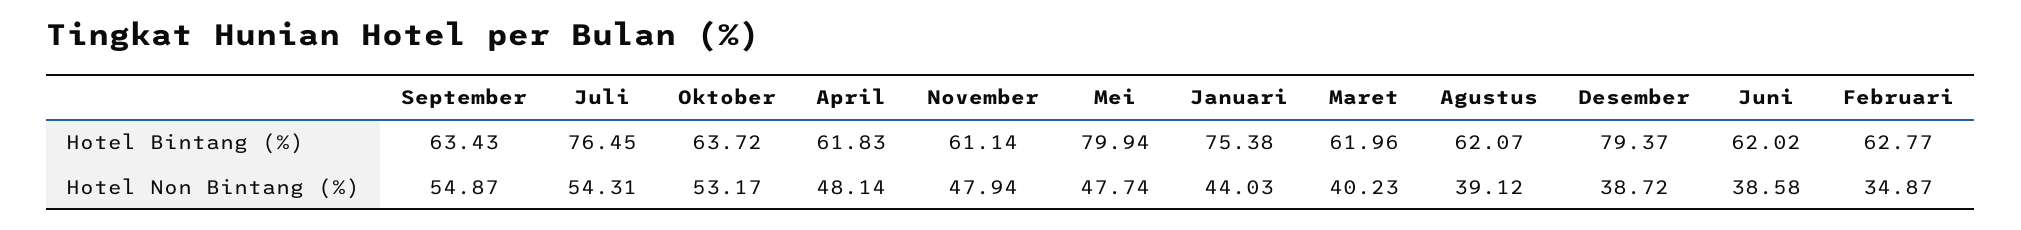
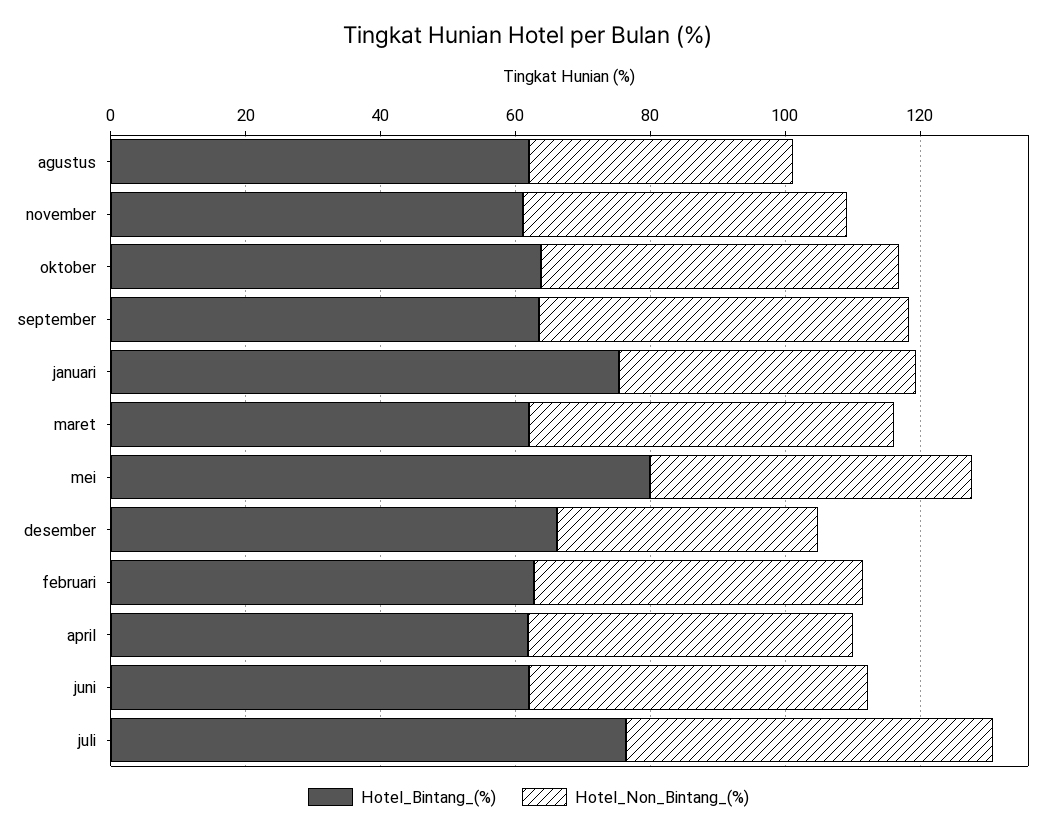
Hotel Bintang (%), Desember: 79.37 -> 65
Hotel Non Bintang (%), Maret: 40.23 -> 55
Hotel Non Bintang (%), Juni: 38.58 -> 50
Hotel Non Bintang (%), Februari: 34.87 -> 50

